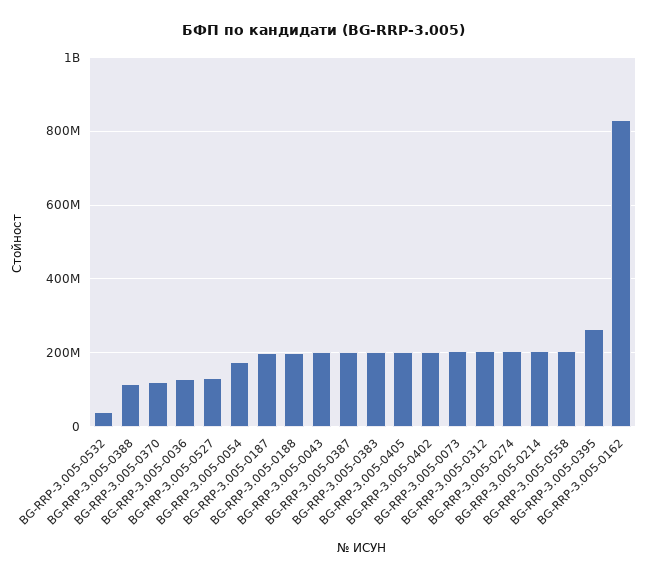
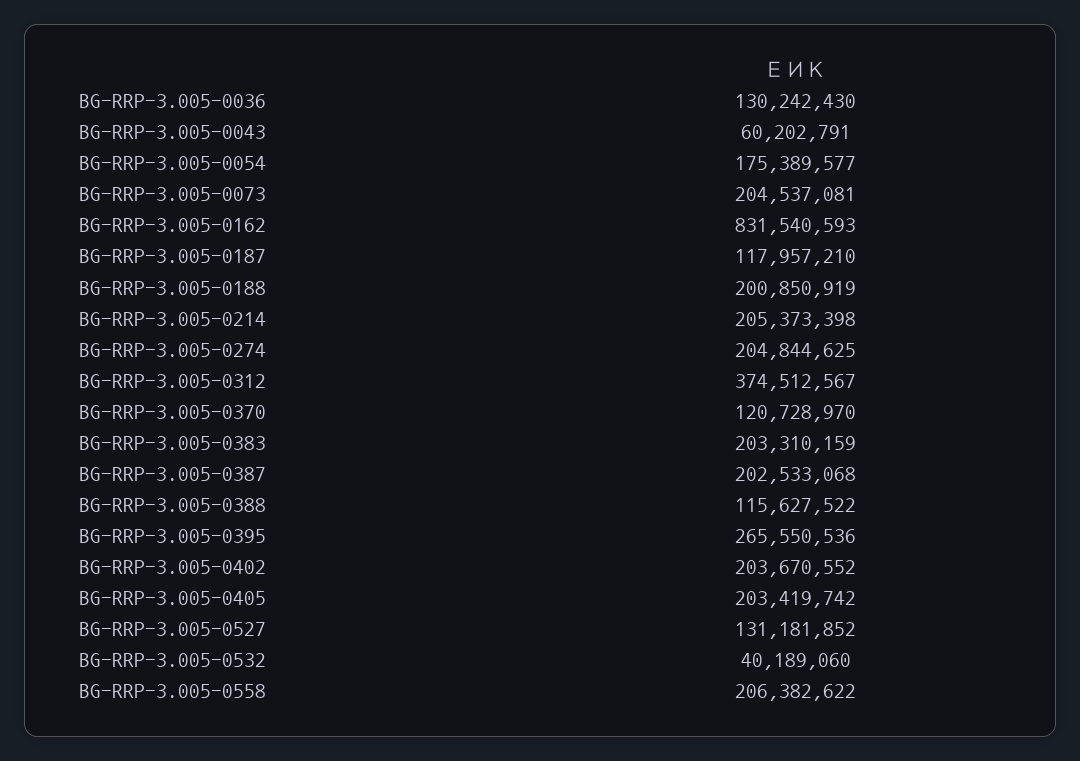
BG-RRP-3.005-0187: 200000000 -> 117957210
BG-RRP-3.005-0043: 200000000 -> 60202791
BG-RRP-3.005-0312: 200000000 -> 374512567

